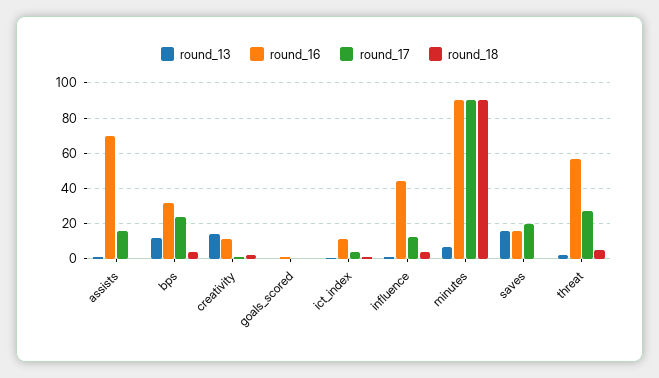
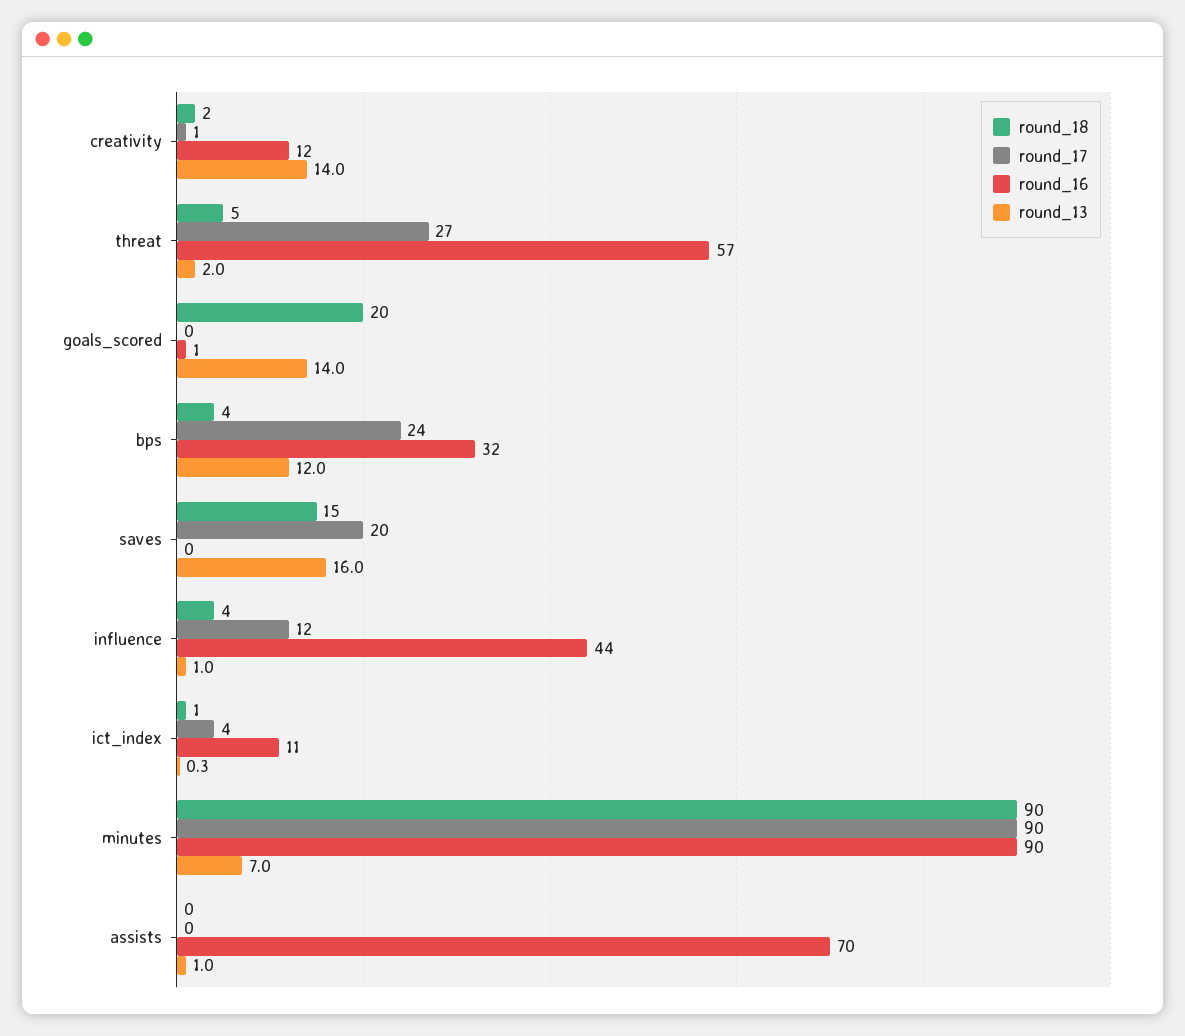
round_17, assists: 15 -> 0
round_13, goals_scored: 0 -> 14
round_18, goals_scored: 0 -> 20
round_16, saves: 15 -> 0
round_18, saves: 0 -> 15

